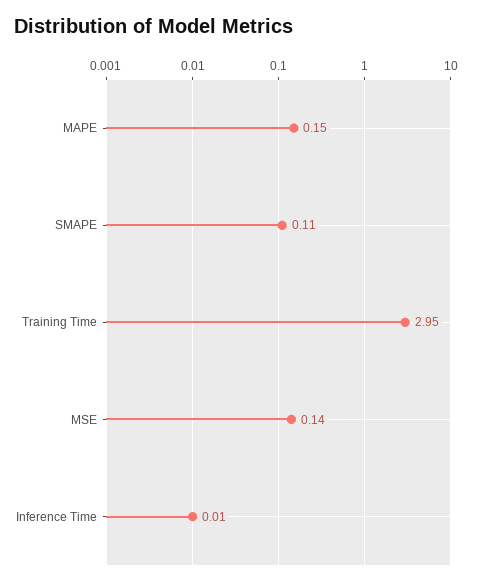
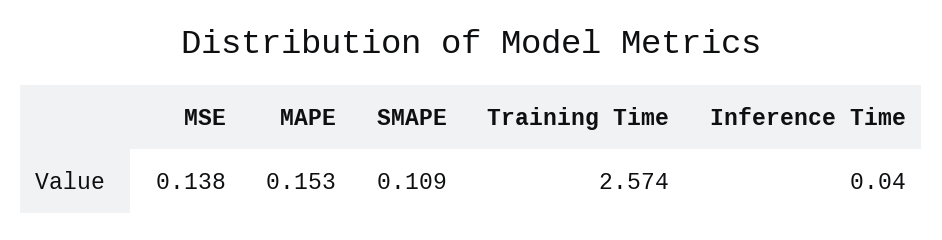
Training Time: 2.95 -> 2.574
Inference Time: 0.01 -> 0.04

